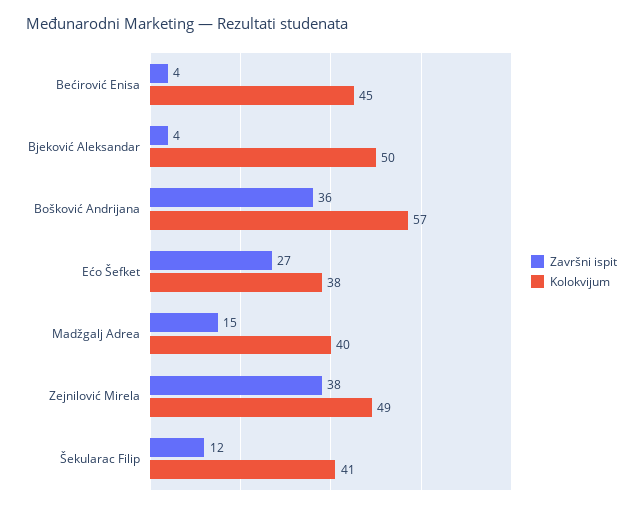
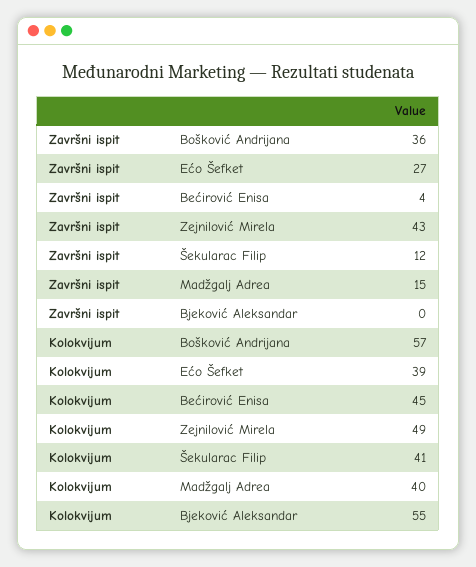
Završni ispit, Bjeković Aleksandar: 4 -> 0
Kolokvijum, Bjeković Aleksandar: 50 -> 55
Kolokvijum, Ećo Šefket: 38 -> 39
Završni ispit, Zejnilović Mirela: 38 -> 43

